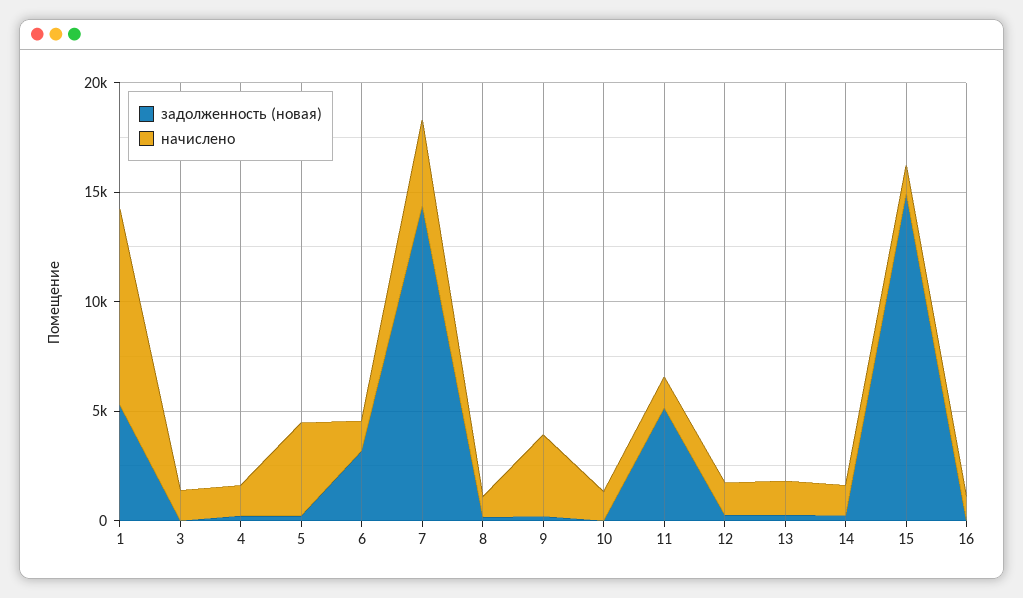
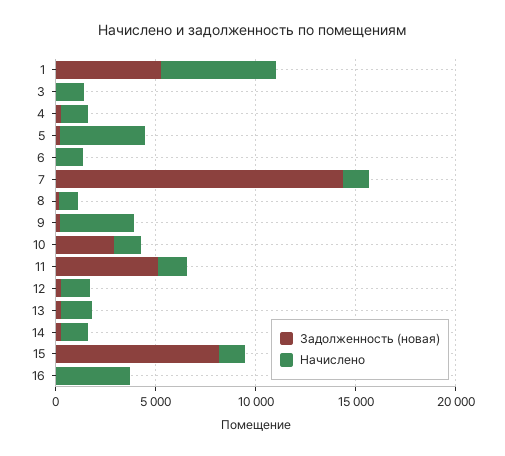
начислено, 1: 9000 -> 6000
задолженность (новая), 6: 3000 -> 0
начислено, 7: 4000 -> 1000
задолженность (новая), 10: 0 -> 3000
задолженность (новая), 15: 15000 -> 8000
начислено, 16: 1000 -> 4000

